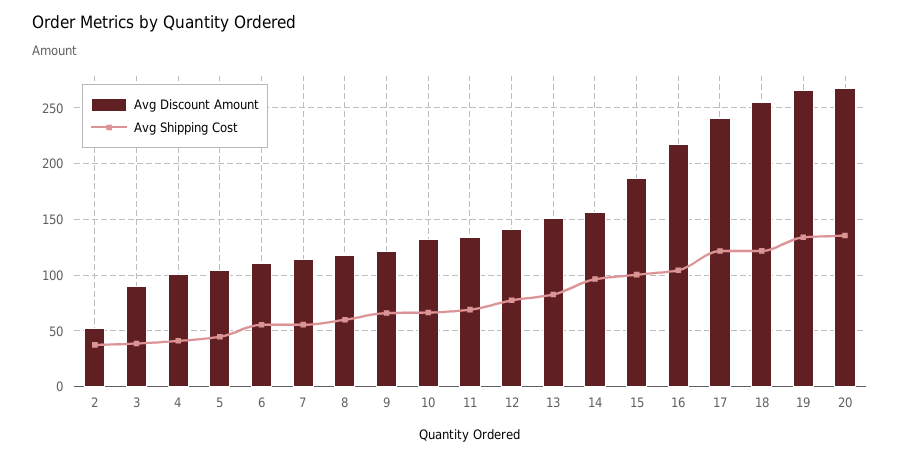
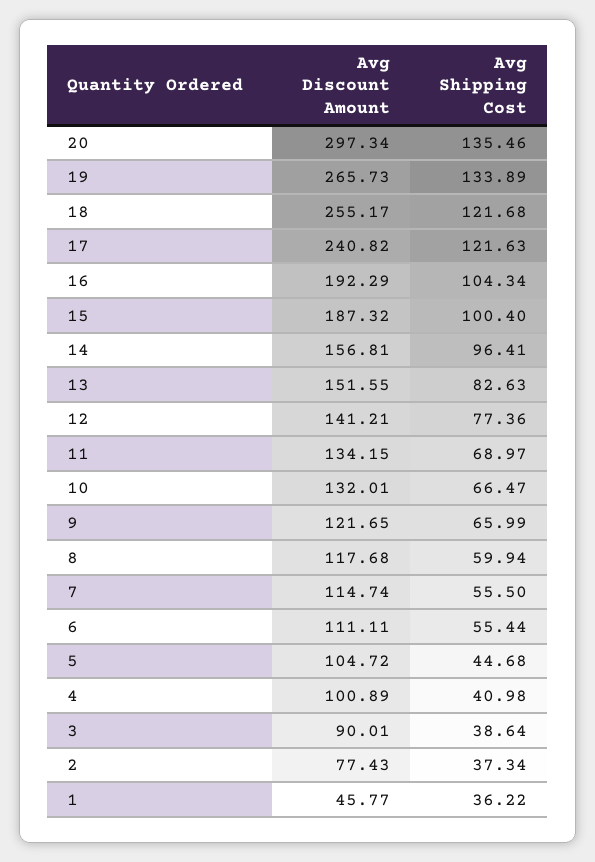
Avg Discount Amount, 2: 50 -> 77.43
Avg Discount Amount, 16: 220 -> 192.29
Avg Discount Amount, 20: 270 -> 297.34
Avg Discount Amount, 1: none -> 45.77
Avg Shipping Cost, 1: none -> 36.22

